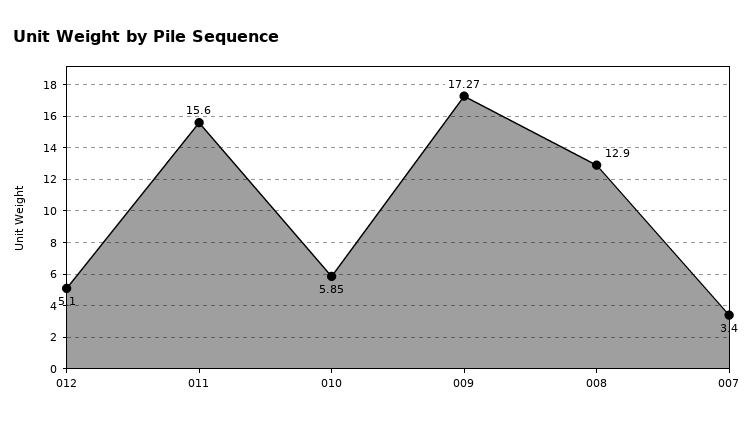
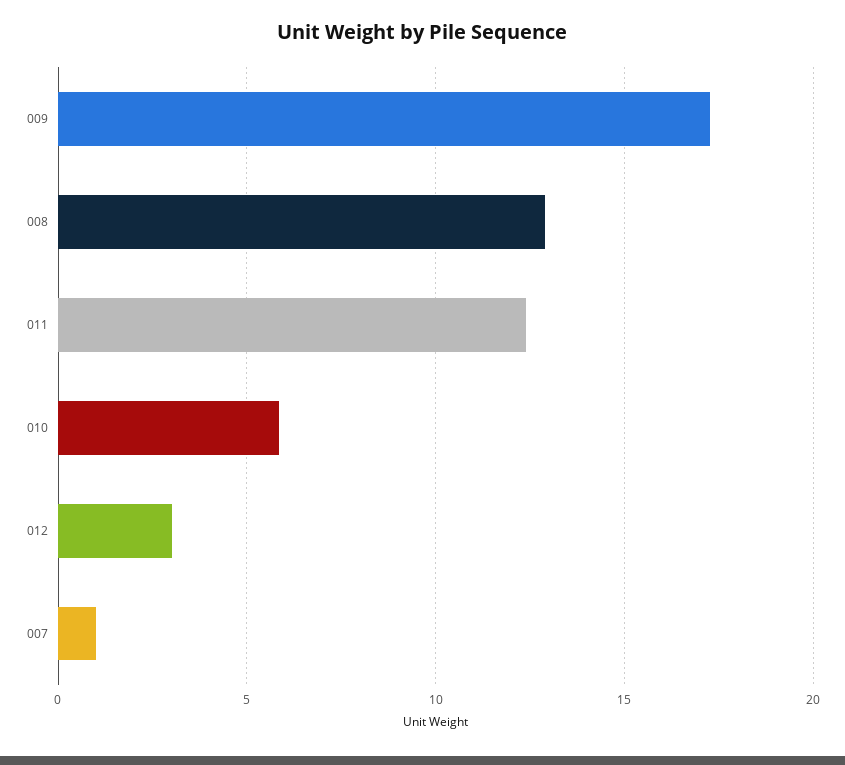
012: 5.1 -> 3
011: 15.6 -> 12.5
007: 3.4 -> 1

